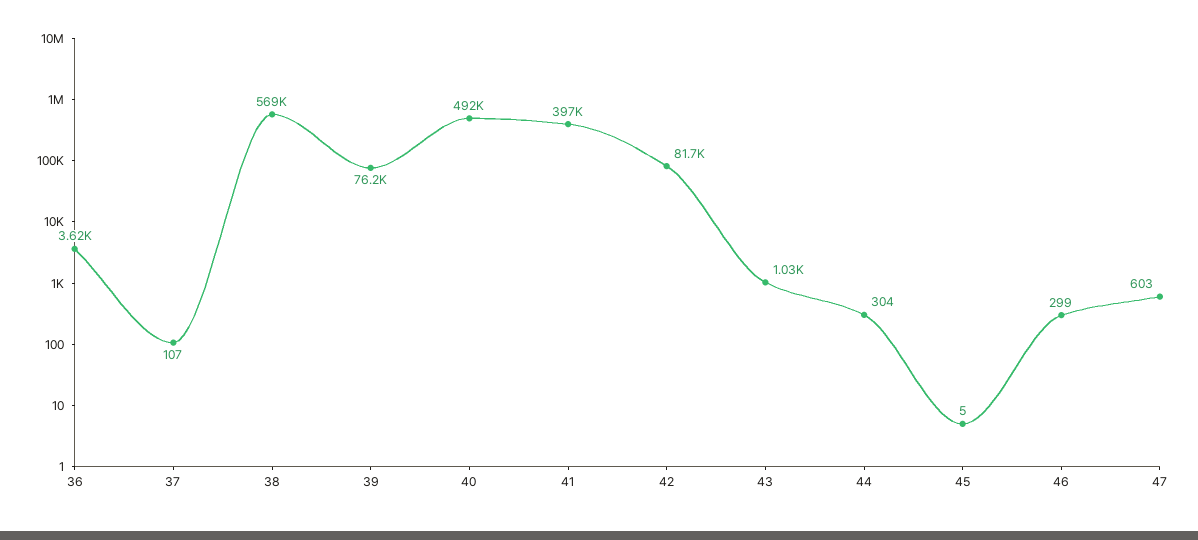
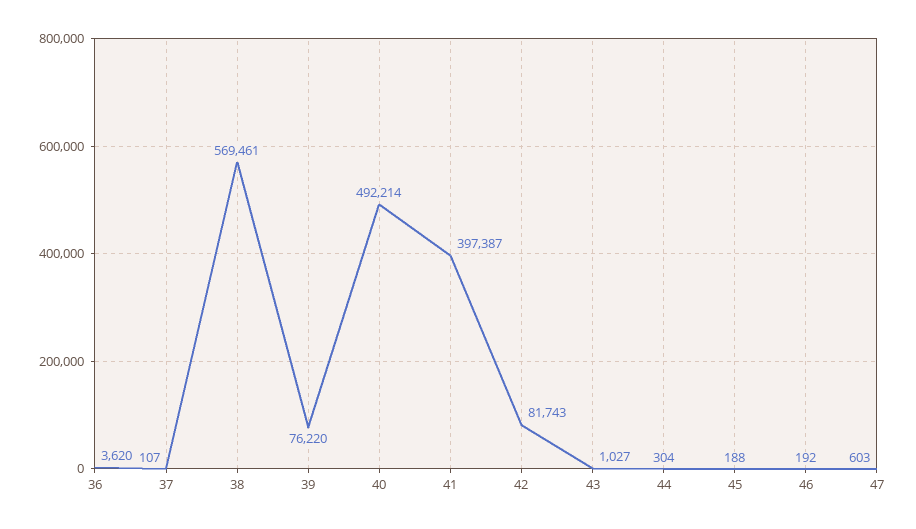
45: 5 -> 188
46: 299 -> 192

